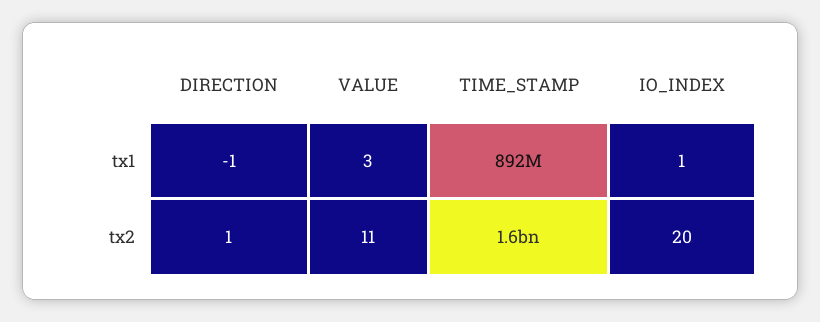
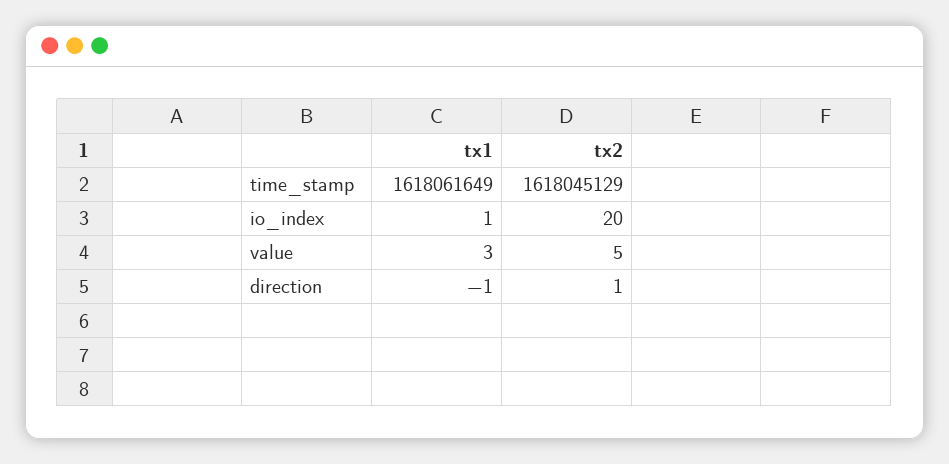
TIME_STAMP, tx1: 892000000 -> 1618061649
VALUE, tx2: 11 -> 5

